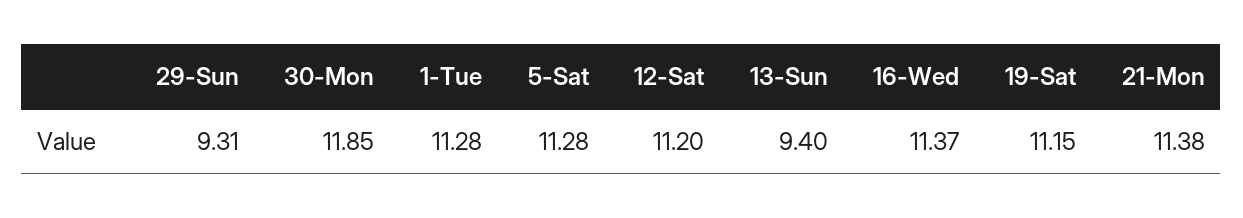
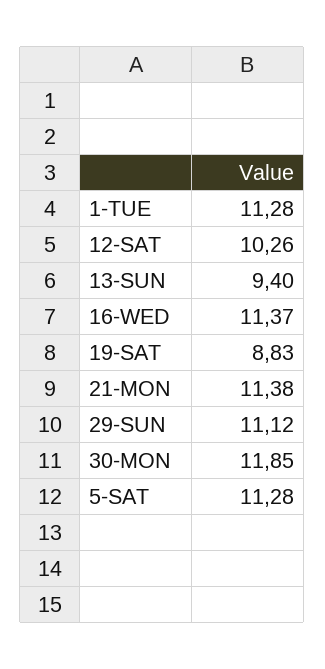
29-Sun: 9.31 -> 11.12
12-Sat: 11.2 -> 10.26
19-Sat: 11.15 -> 8.83

